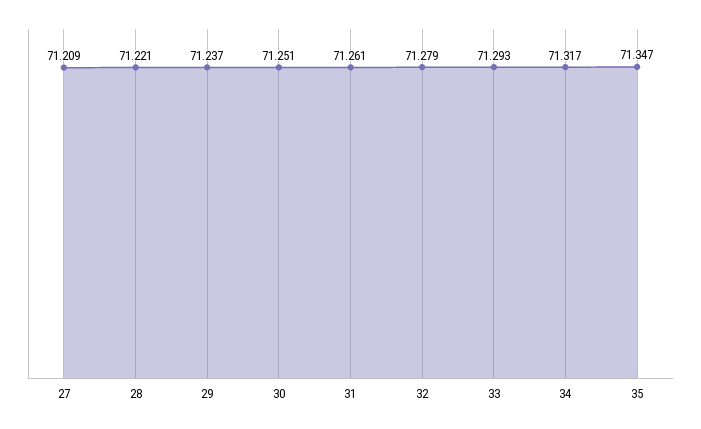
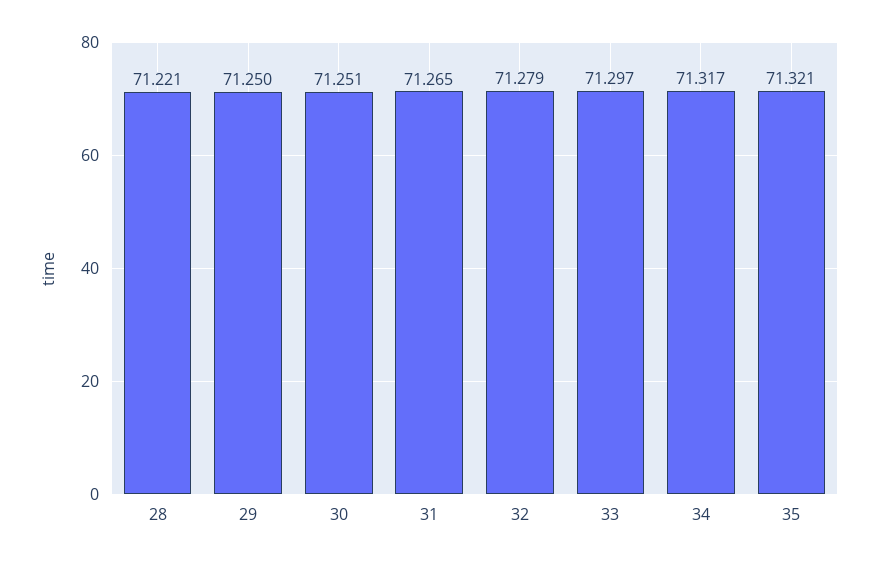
27: 71.209 -> none
29: 71.237 -> 71.25
31: 71.261 -> 71.265
33: 71.293 -> 71.297
35: 71.347 -> 71.321

